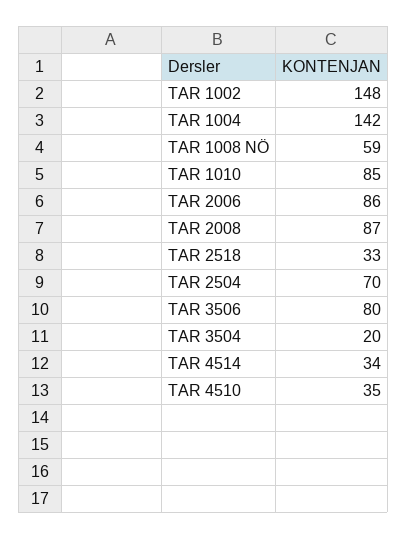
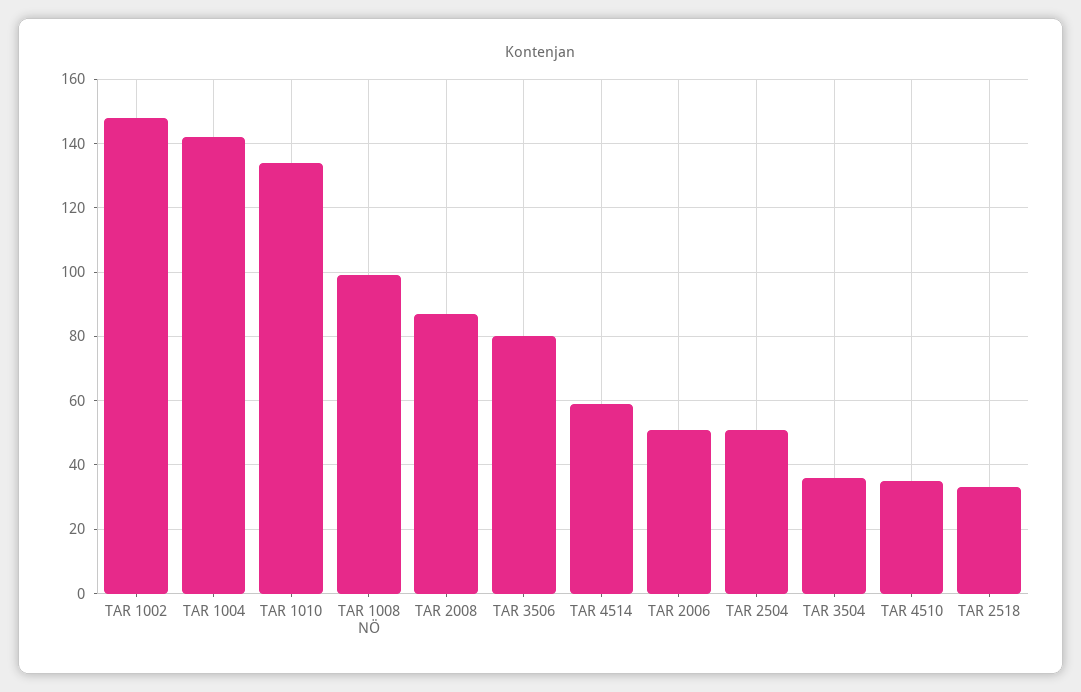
TAR 1008 NÖ: 59 -> 100
TAR 1010: 85 -> 135
TAR 2006: 86 -> 50
TAR 2504: 70 -> 50
TAR 3504: 20 -> 35
TAR 4514: 34 -> 60

